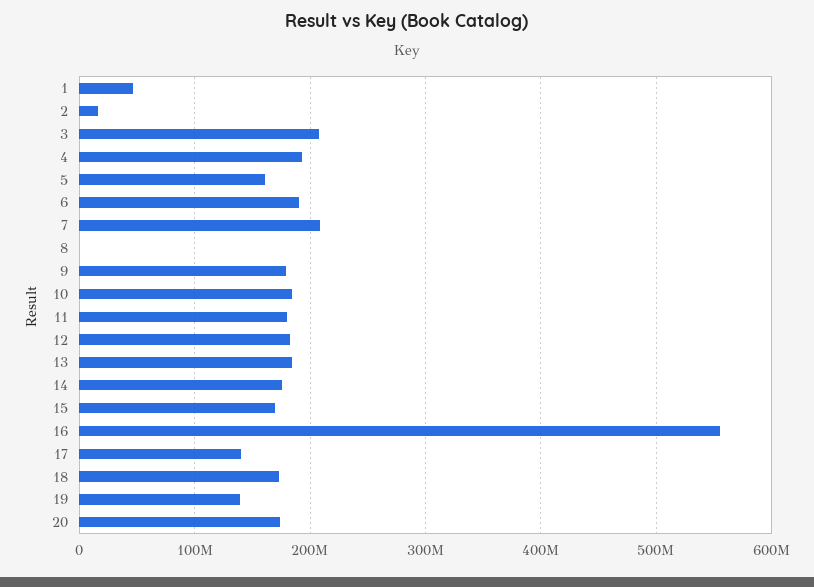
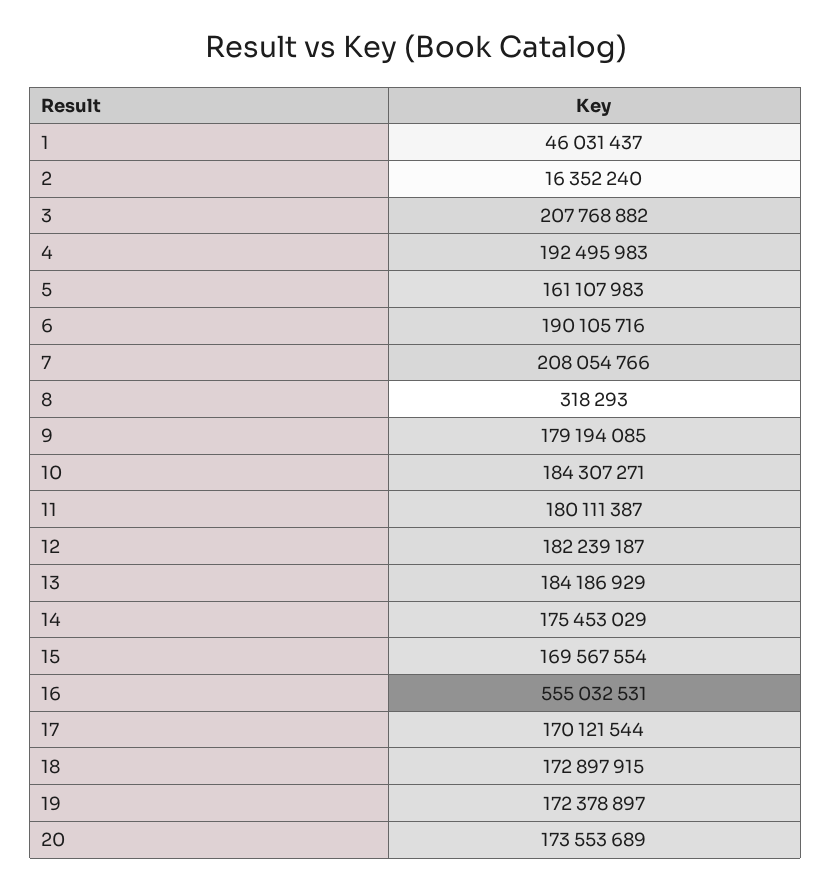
17: 140000000 -> 170121544
19: 140000000 -> 172378897

